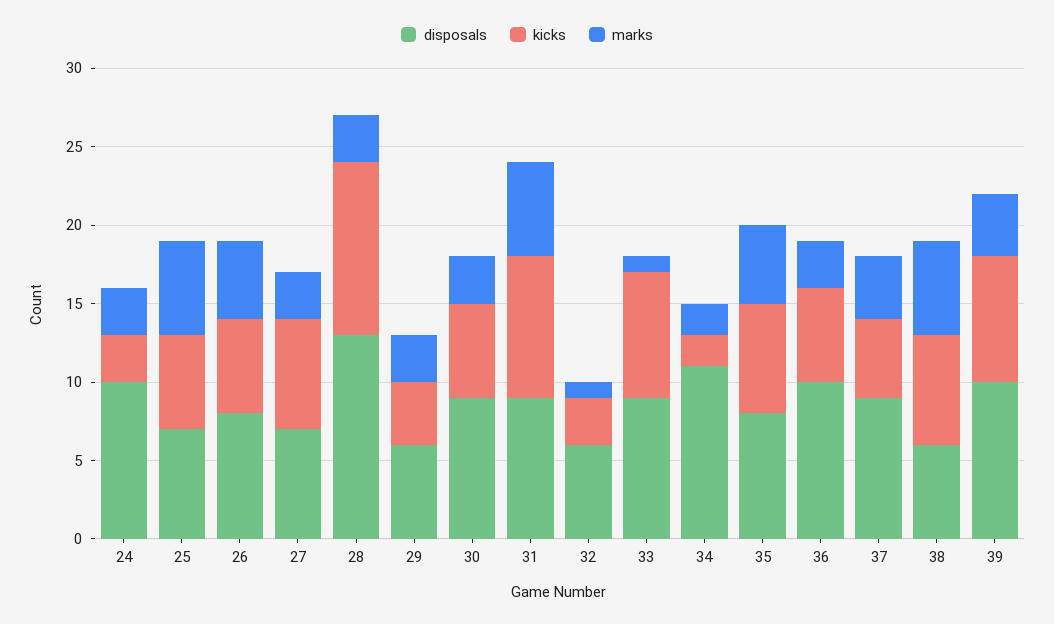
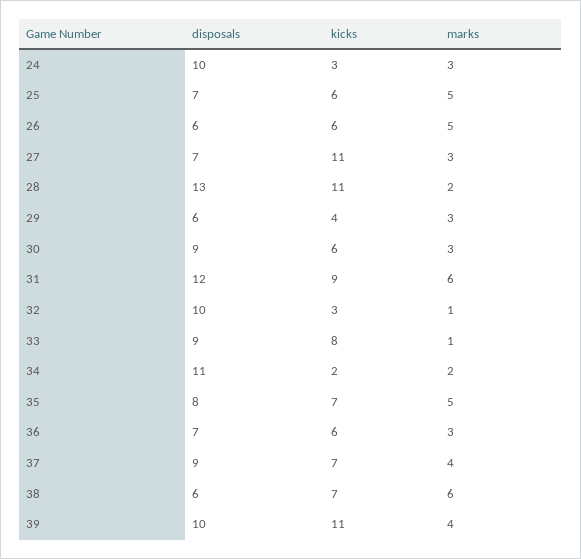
marks, 25: 6 -> 5
disposals, 26: 8 -> 6
kicks, 27: 7 -> 11
marks, 28: 3 -> 2
disposals, 31: 9 -> 12
disposals, 32: 6 -> 10
disposals, 36: 10 -> 7
kicks, 37: 5 -> 7
kicks, 39: 8 -> 11

